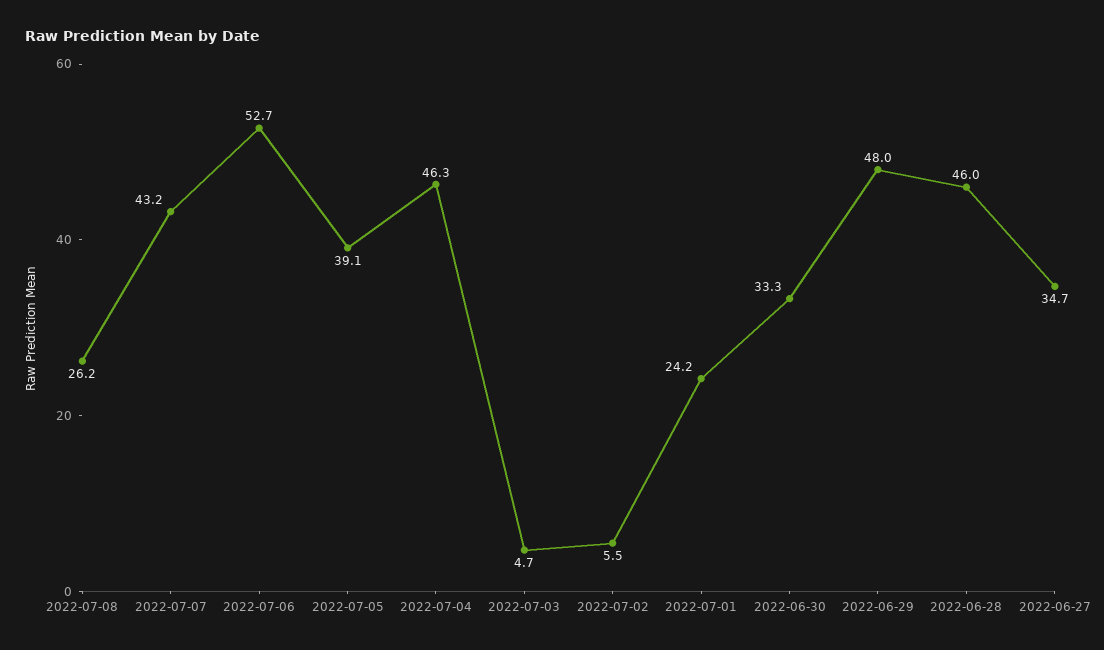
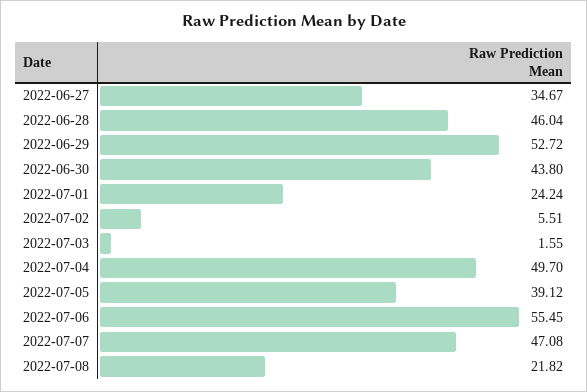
2022-07-08: 26.2 -> 21.82
2022-07-07: 43.2 -> 47.08
2022-07-06: 52.7 -> 55.45
2022-07-04: 46.3 -> 49.7
2022-07-03: 4.7 -> 1.55
2022-06-30: 33.3 -> 43.8
2022-06-29: 48 -> 52.72

